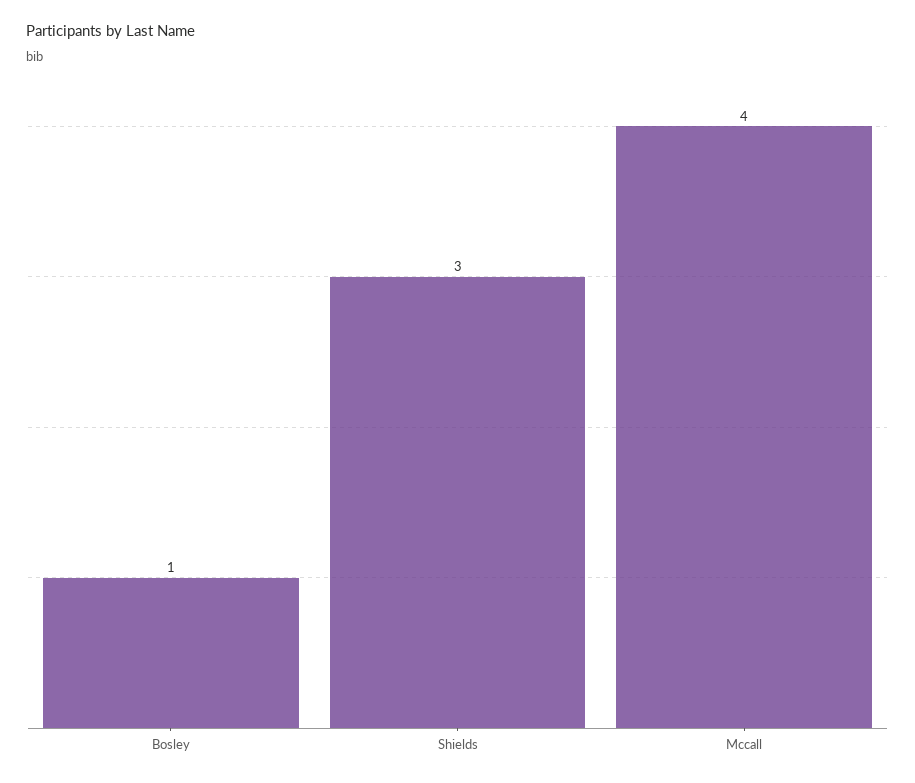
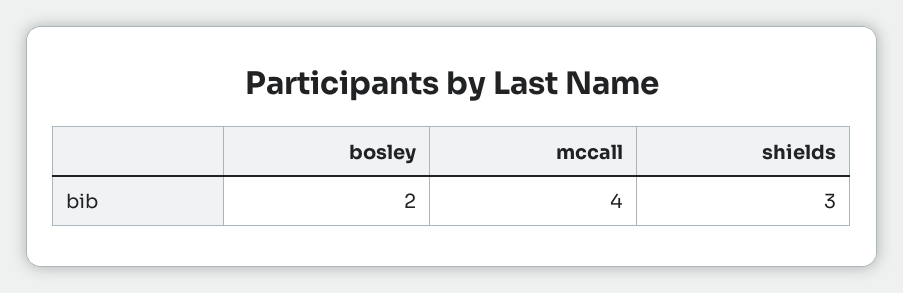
Bosley: 1 -> 2

